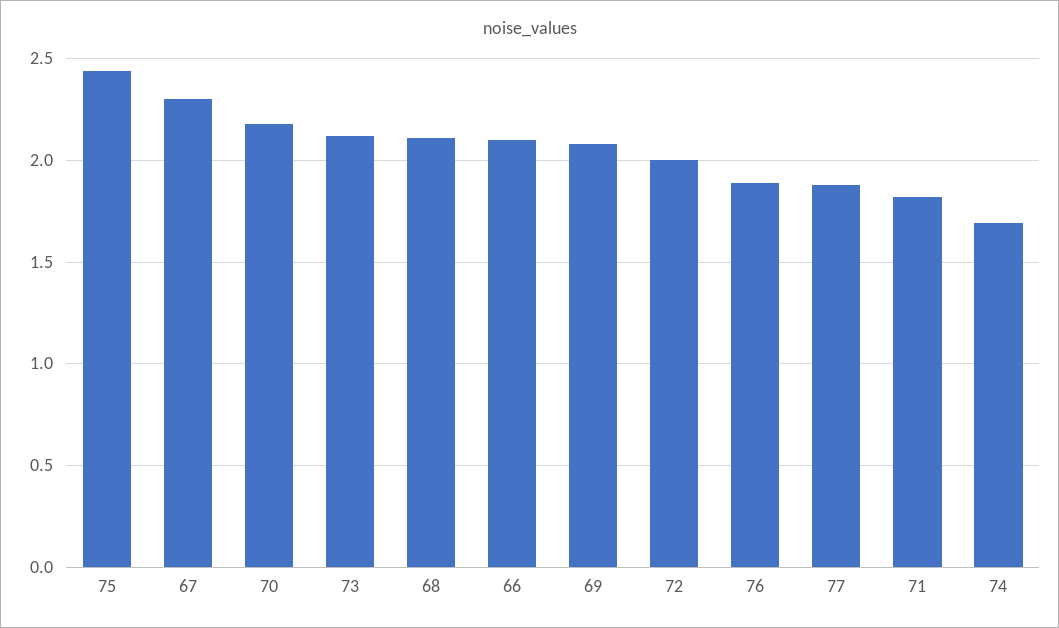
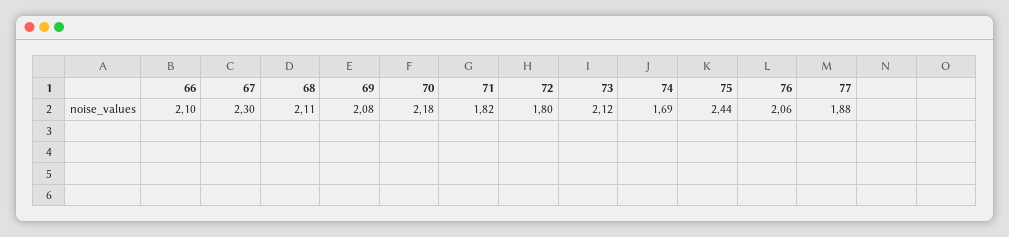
72: 2 -> 1.8
76: 1.9 -> 2.06

